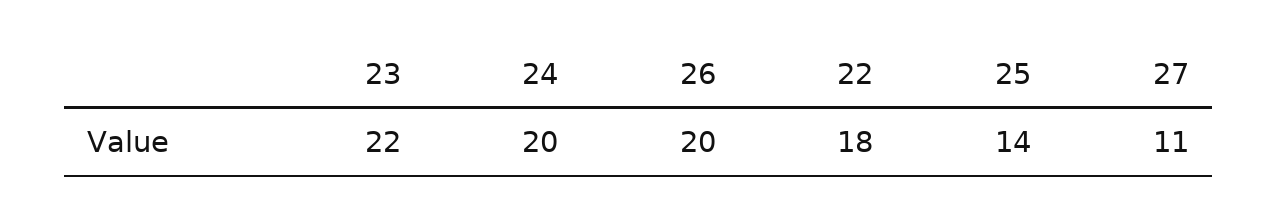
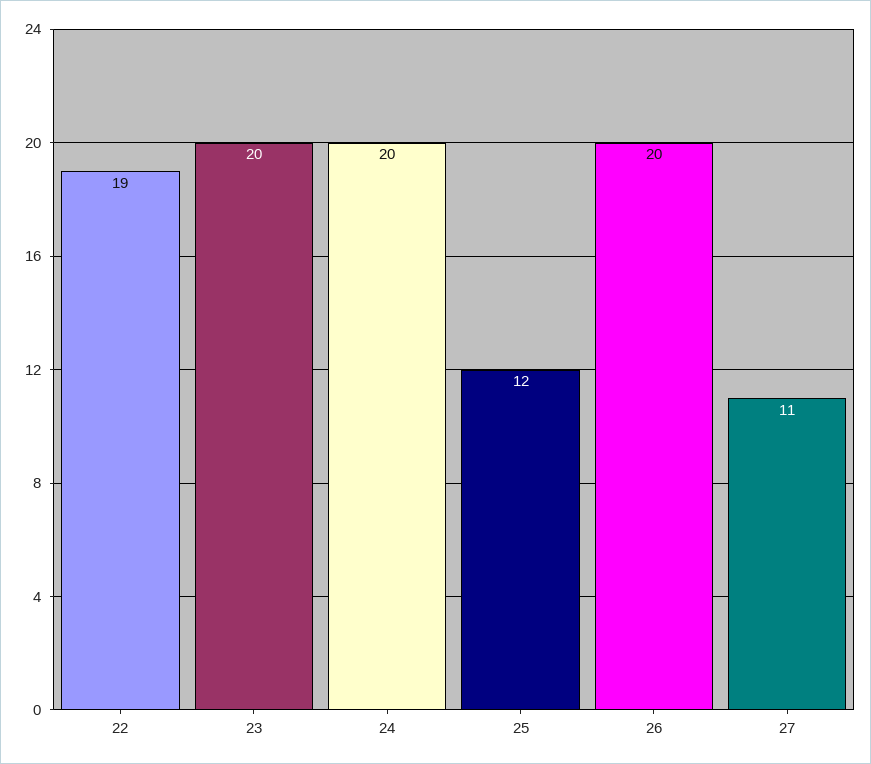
23: 22 -> 20
22: 18 -> 19
25: 14 -> 12

